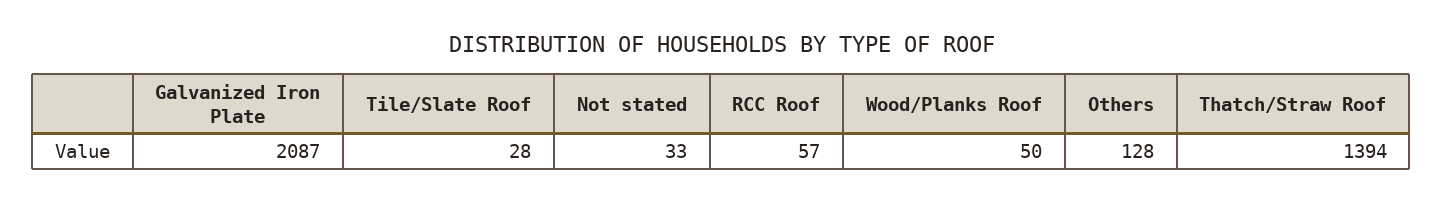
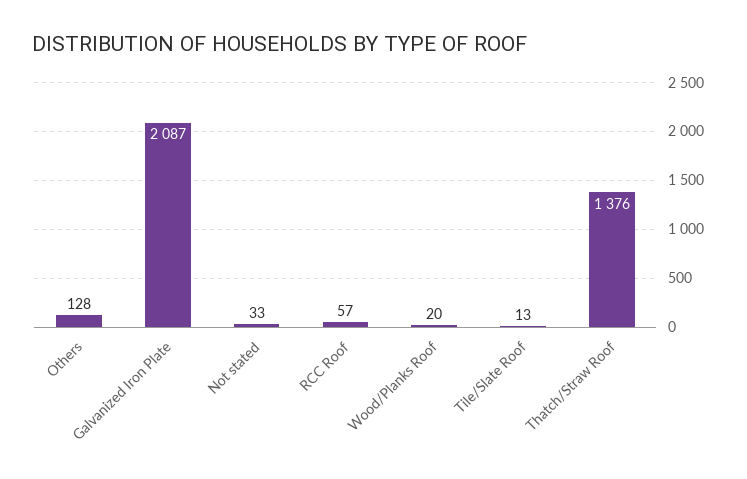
Tile/Slate Roof: 28 -> 13
Wood/Planks Roof: 50 -> 20
Thatch/Straw Roof: 1394 -> 1376

